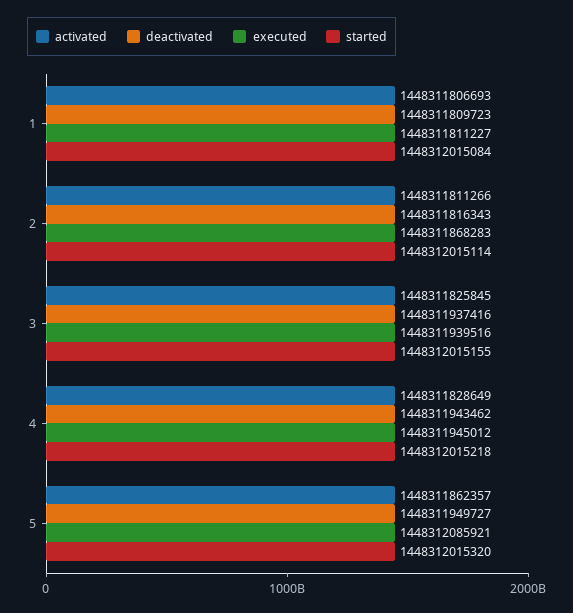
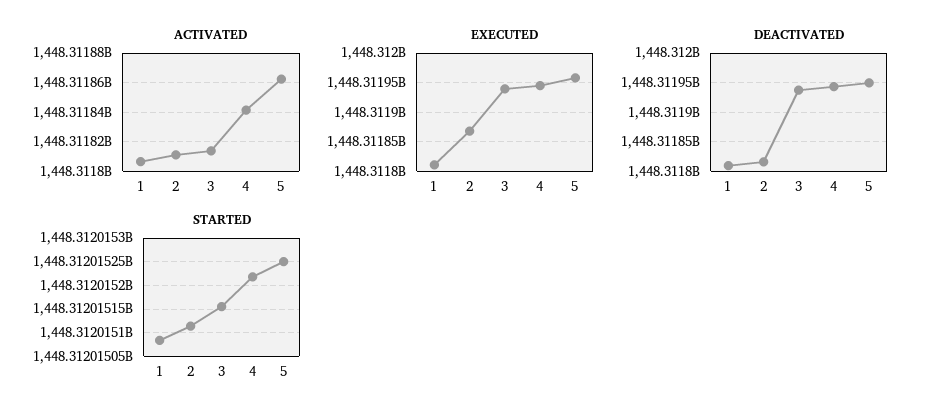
activated, 3: 1448311825845 -> 1448311815000
activated, 4: 1448311828649 -> 1448311840000
executed, 5: 1448312085921 -> 1448311950000
started, 5: 1448312015320 -> 1448312015250

